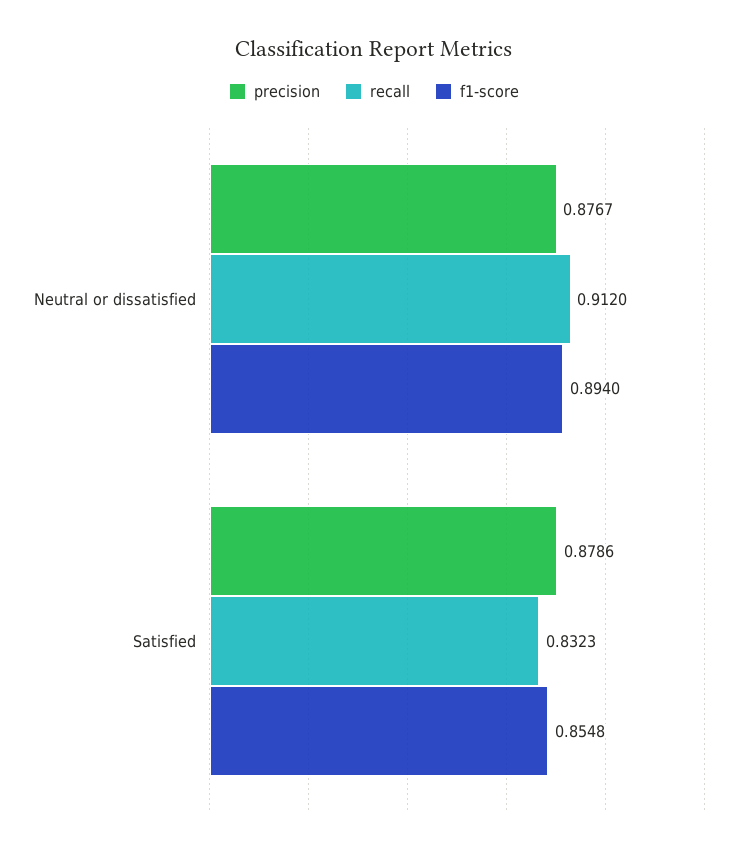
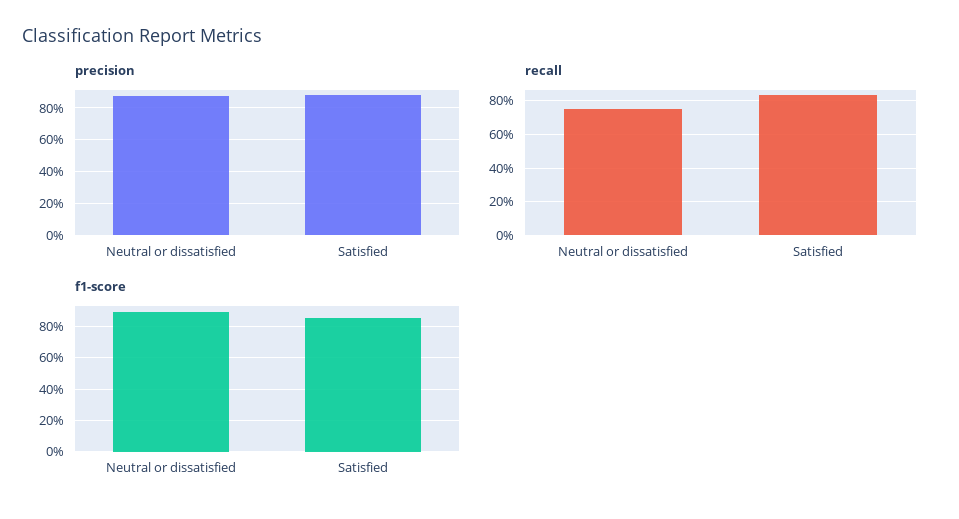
recall, Neutral or dissatisfied: 0.912 -> 0.75

